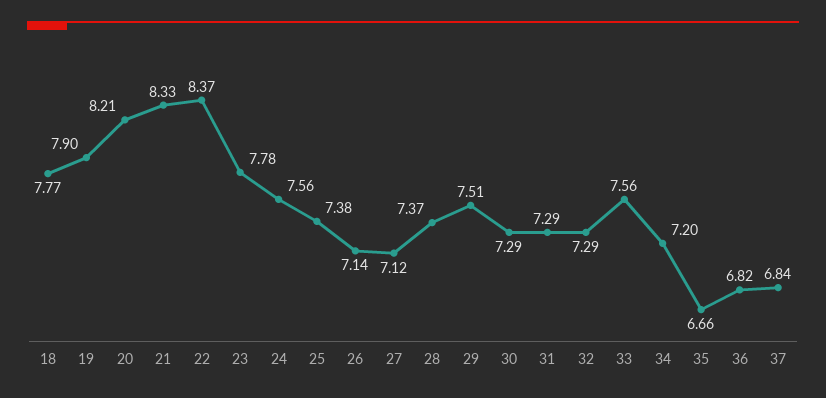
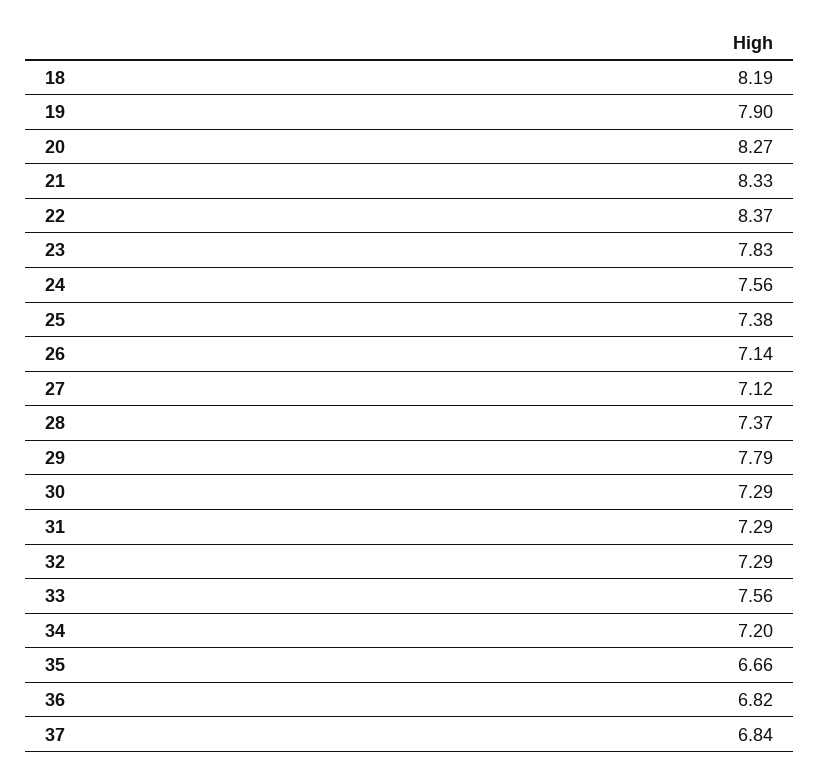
18: 7.77 -> 8.19
20: 8.21 -> 8.27
23: 7.78 -> 7.83
29: 7.51 -> 7.79

